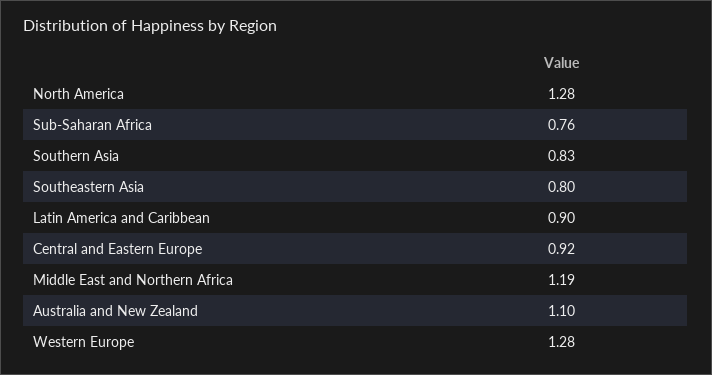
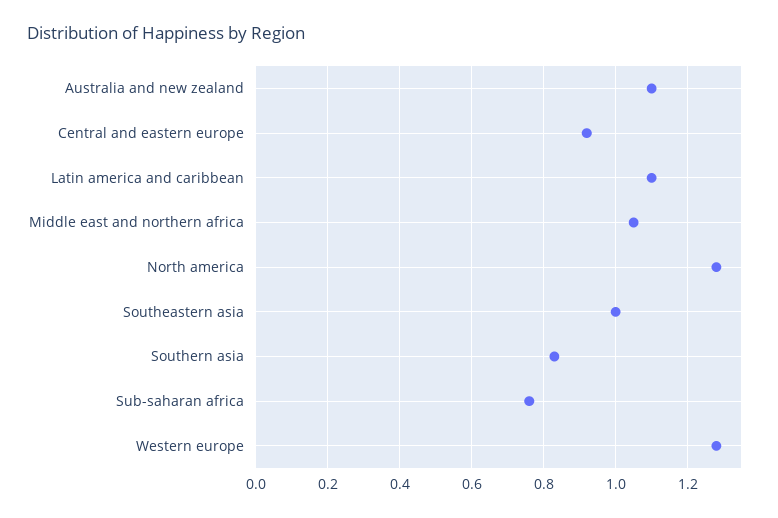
Southeastern Asia: 0.8 -> 1
Latin America and Caribbean: 0.9 -> 1.1
Middle East and Northern Africa: 1.19 -> 1.05

